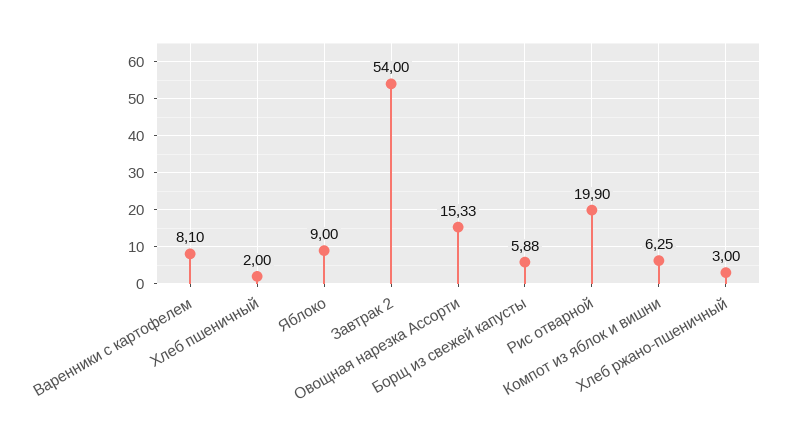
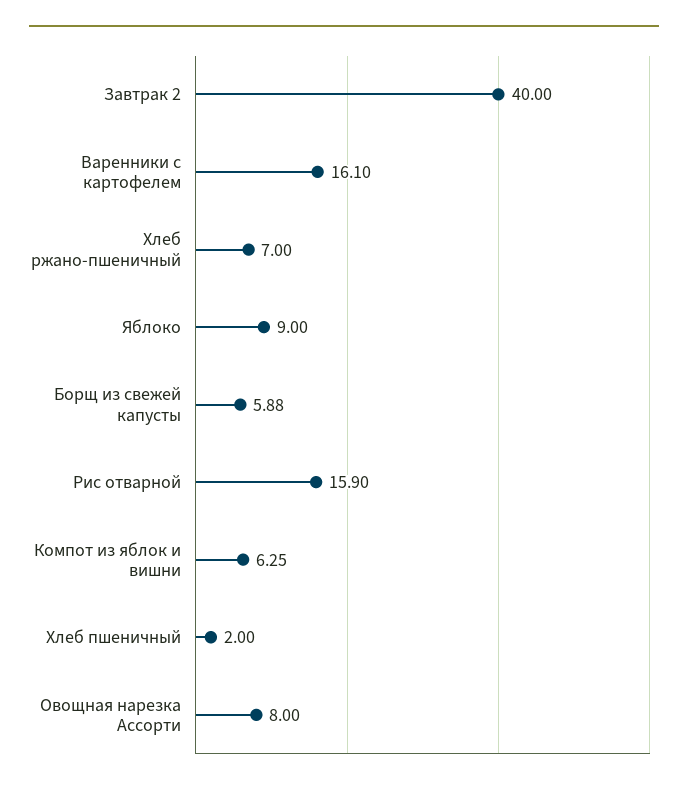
Варенники с картофелем: 8.1 -> 16.1
Завтрак 2: 54 -> 40
Овощная нарезка Ассорти: 15.33 -> 8
Рис отварной: 19.9 -> 15.9
Хлеб ржано-пшеничный: 3 -> 7

